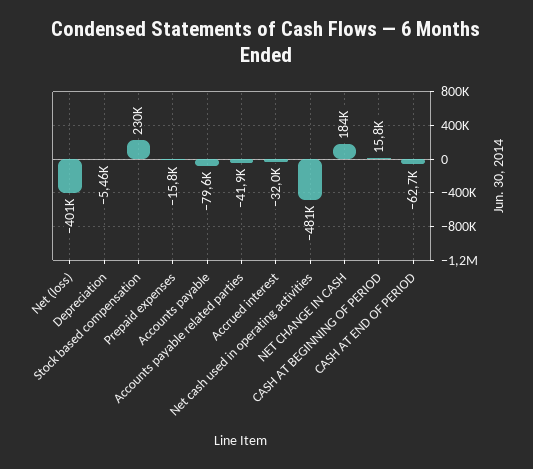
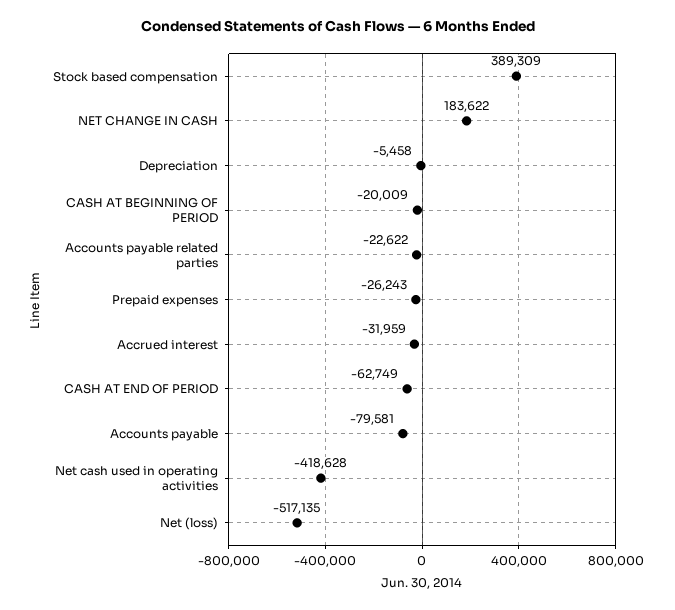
Net (loss): -401000 -> -517135
Stock based compensation: 230000 -> 389309
Prepaid expenses: -15800 -> -26243
Accounts payable related parties: -41900 -> -22622
Net cash used in operating activities: -481000 -> -418628
CASH AT BEGINNING OF PERIOD: 15800 -> -20009

